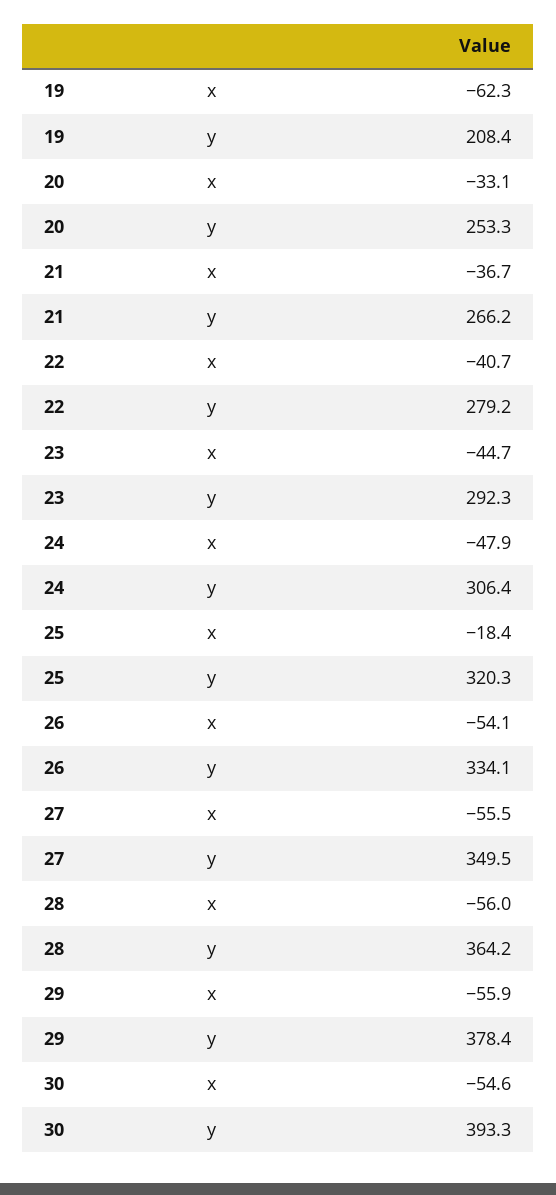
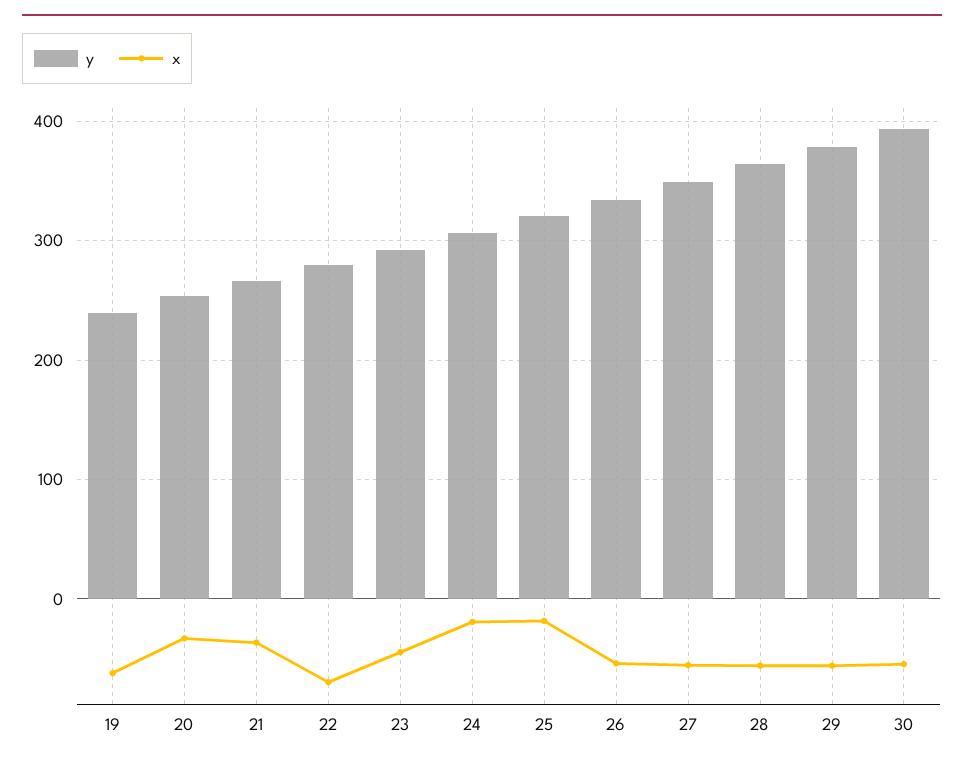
y, 19: 208.4 -> 240
x, 22: -40.7 -> -70
x, 24: -47.9 -> -20

